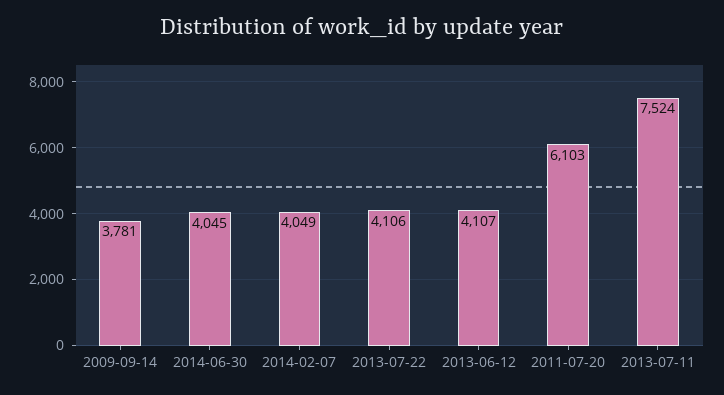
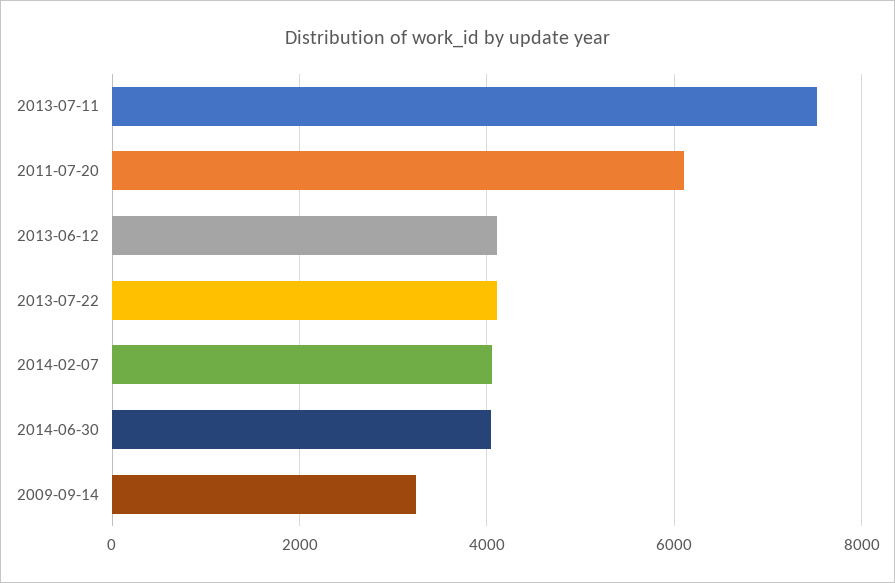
2009-09-14: 3781 -> 3200

